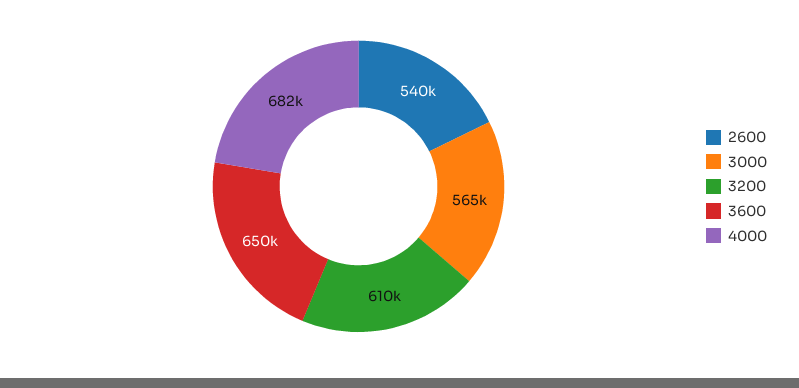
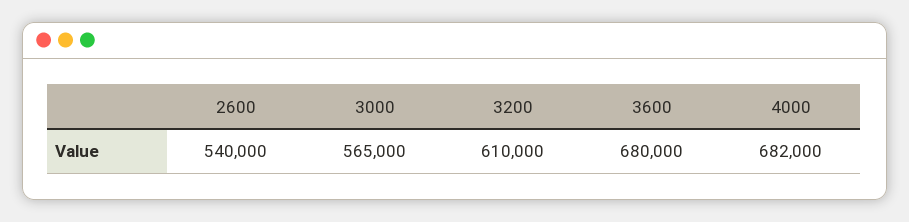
3600: 650000 -> 680000

